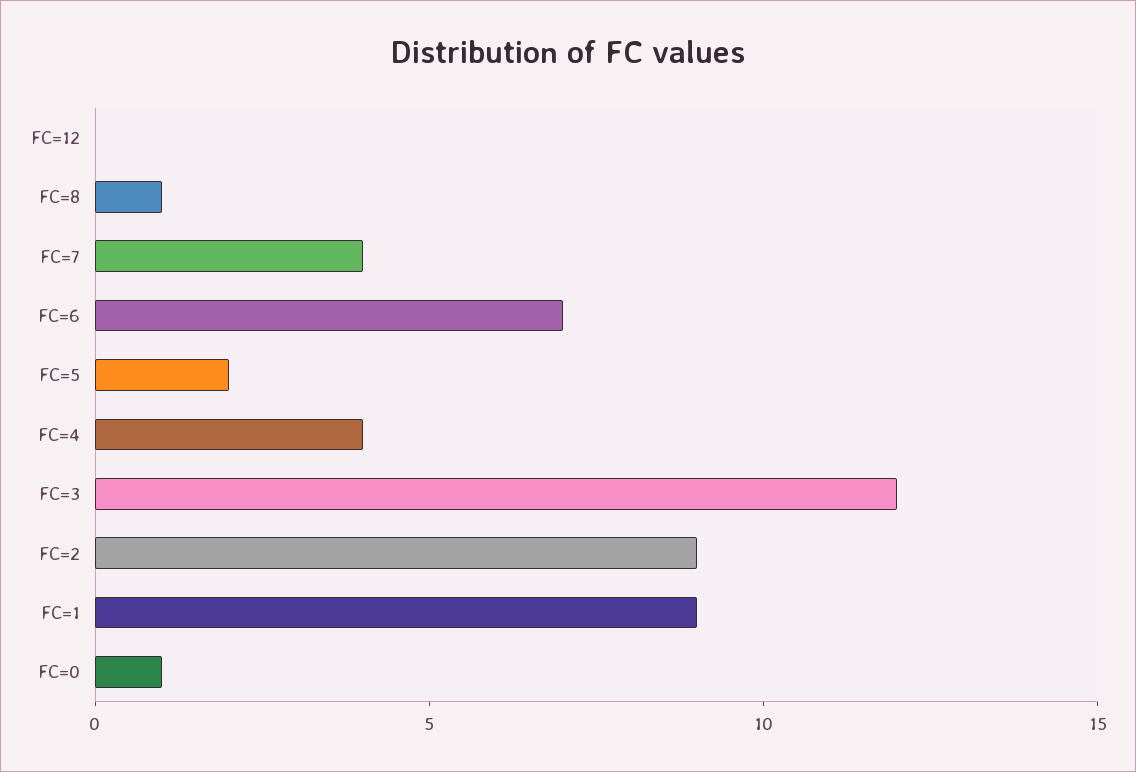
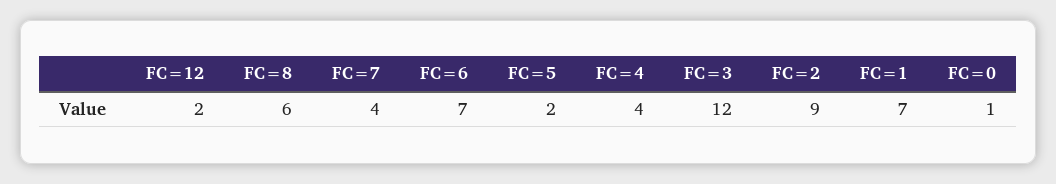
FC=12: 0 -> 2
FC=8: 1 -> 6
FC=1: 9 -> 7

